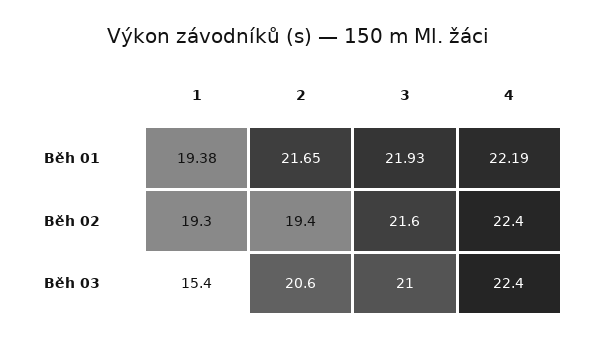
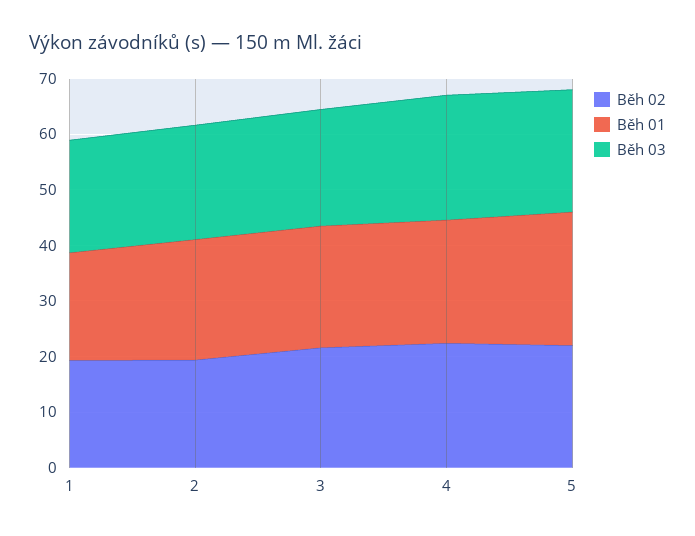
Běh 03, 1: 15.4 -> 20
Běh 02, 5: none -> 22
Běh 01, 5: none -> 24
Běh 03, 5: none -> 22

